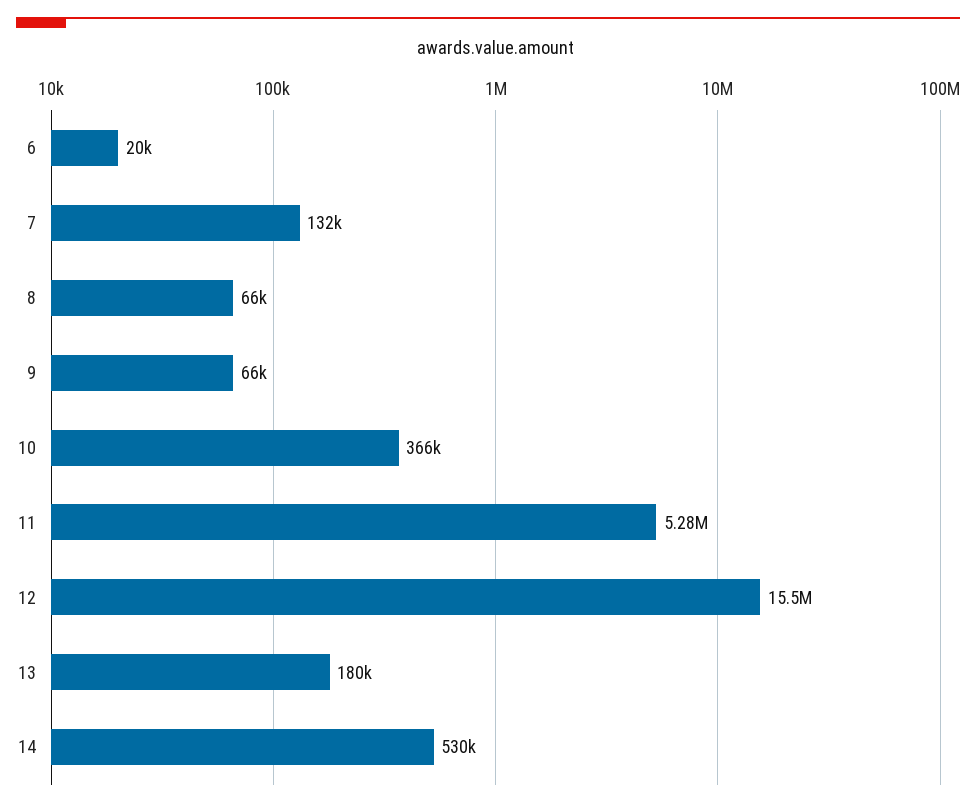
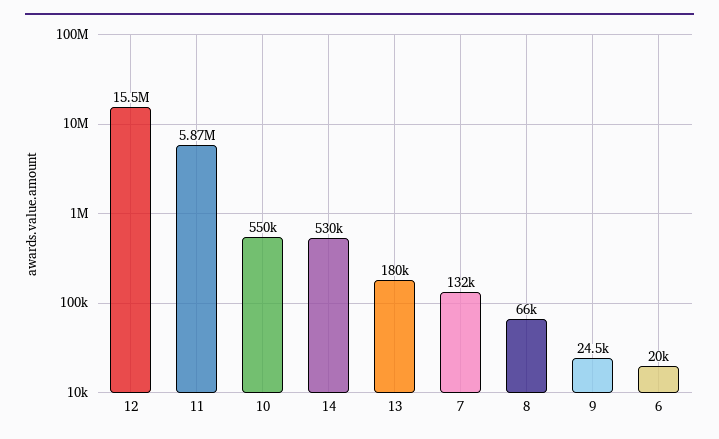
9: 66000 -> 24500
10: 366000 -> 550000
11: 5280000 -> 5870000

